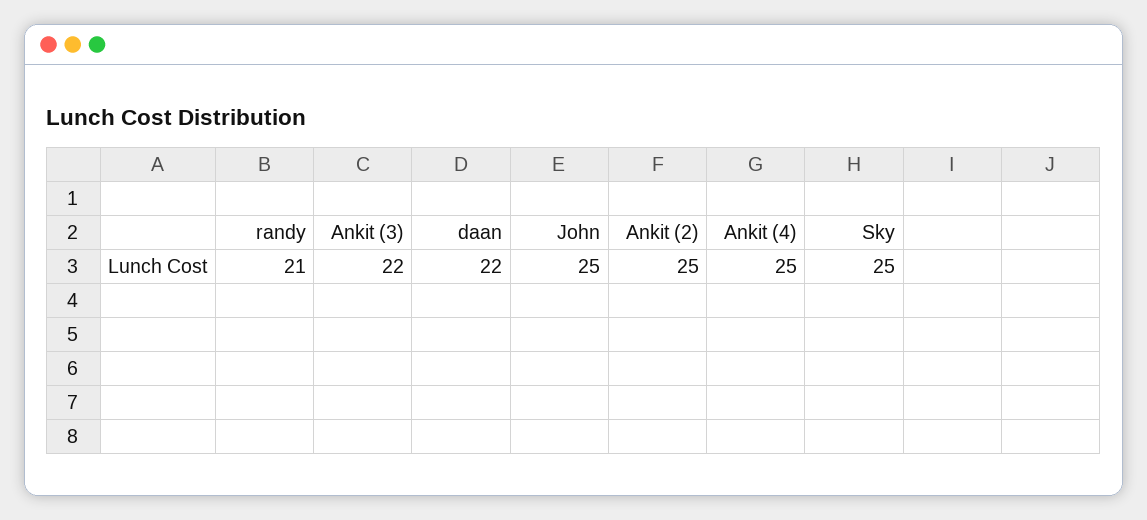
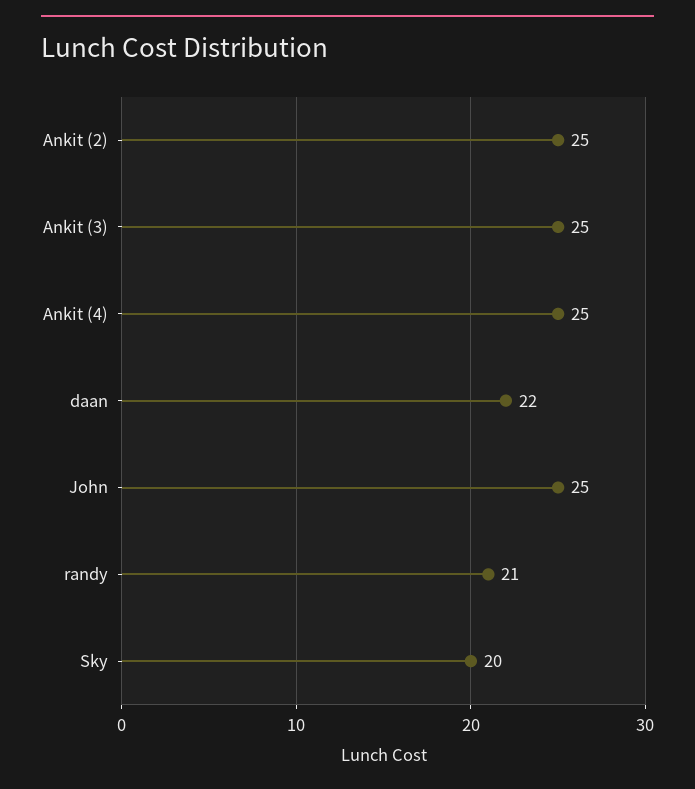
Ankit (3): 22 -> 25
Sky: 25 -> 20

